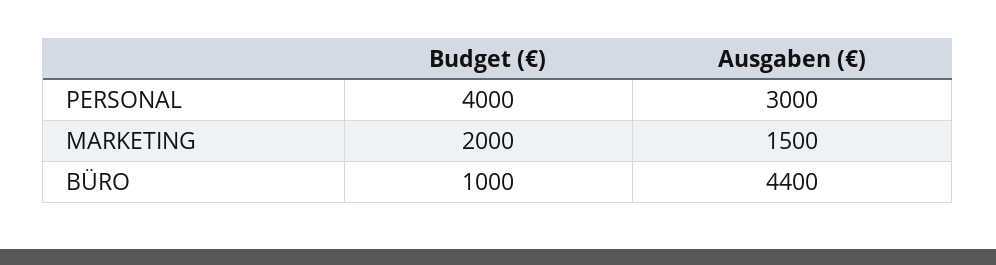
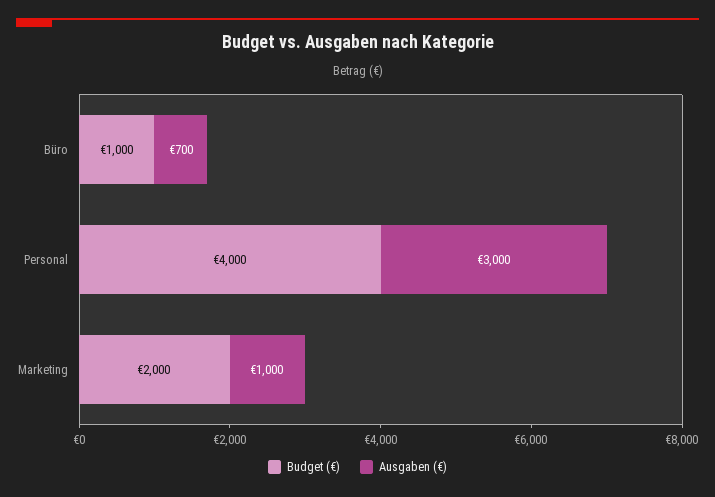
Ausgaben (€), MARKETING: 1500 -> 1000
Ausgaben (€), BÜRO: 4400 -> 700

